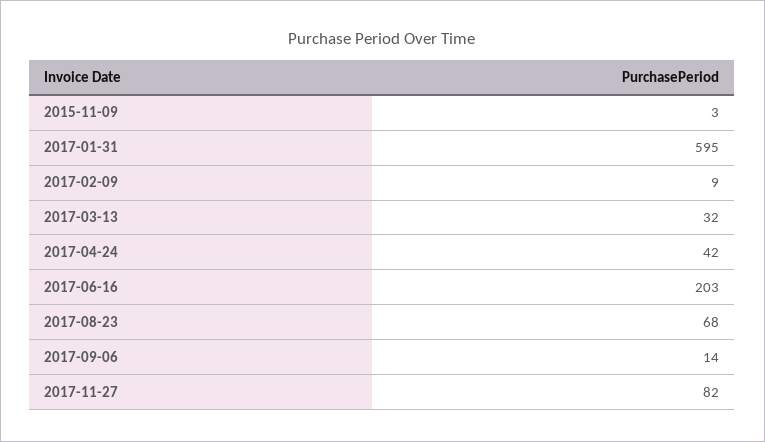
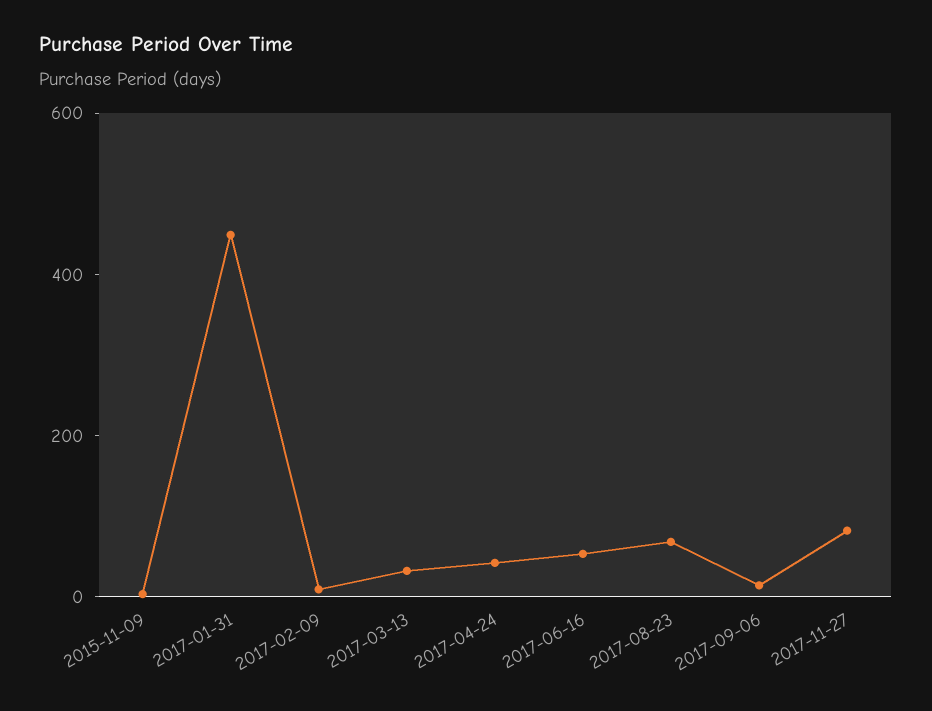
2017-01-31: 595 -> 450
2017-06-16: 203 -> 50

